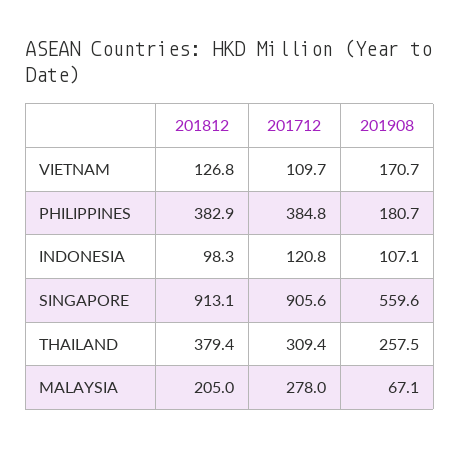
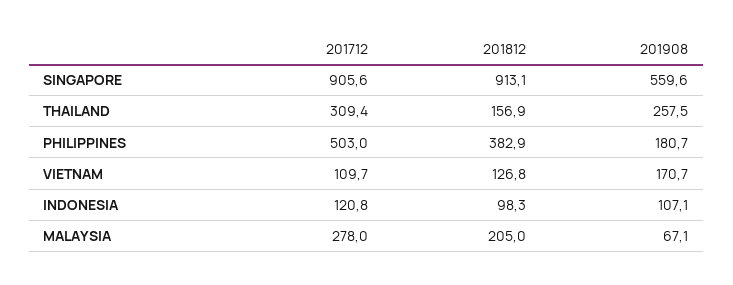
201712, PHILIPPINES: 384.8 -> 503
201812, THAILAND: 379.4 -> 156.9

